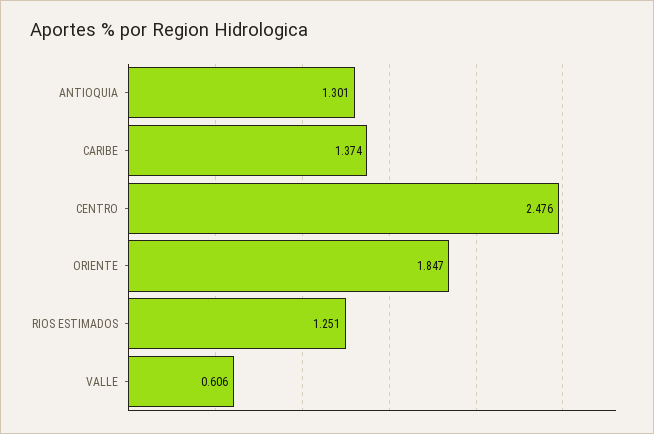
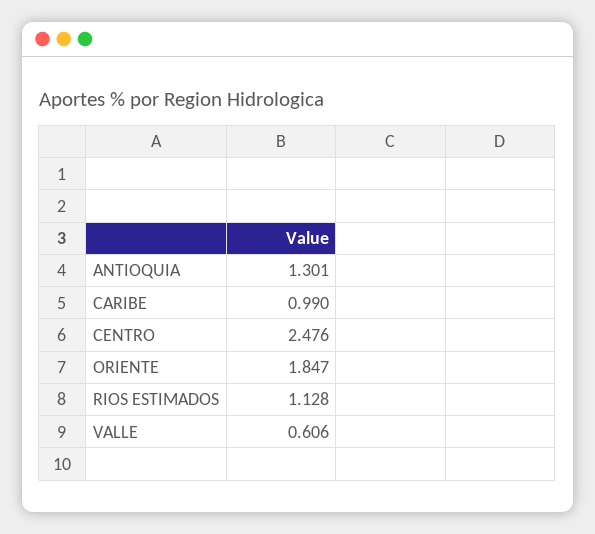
CARIBE: 1.374 -> 0.99
RIOS ESTIMADOS: 1.251 -> 1.128

